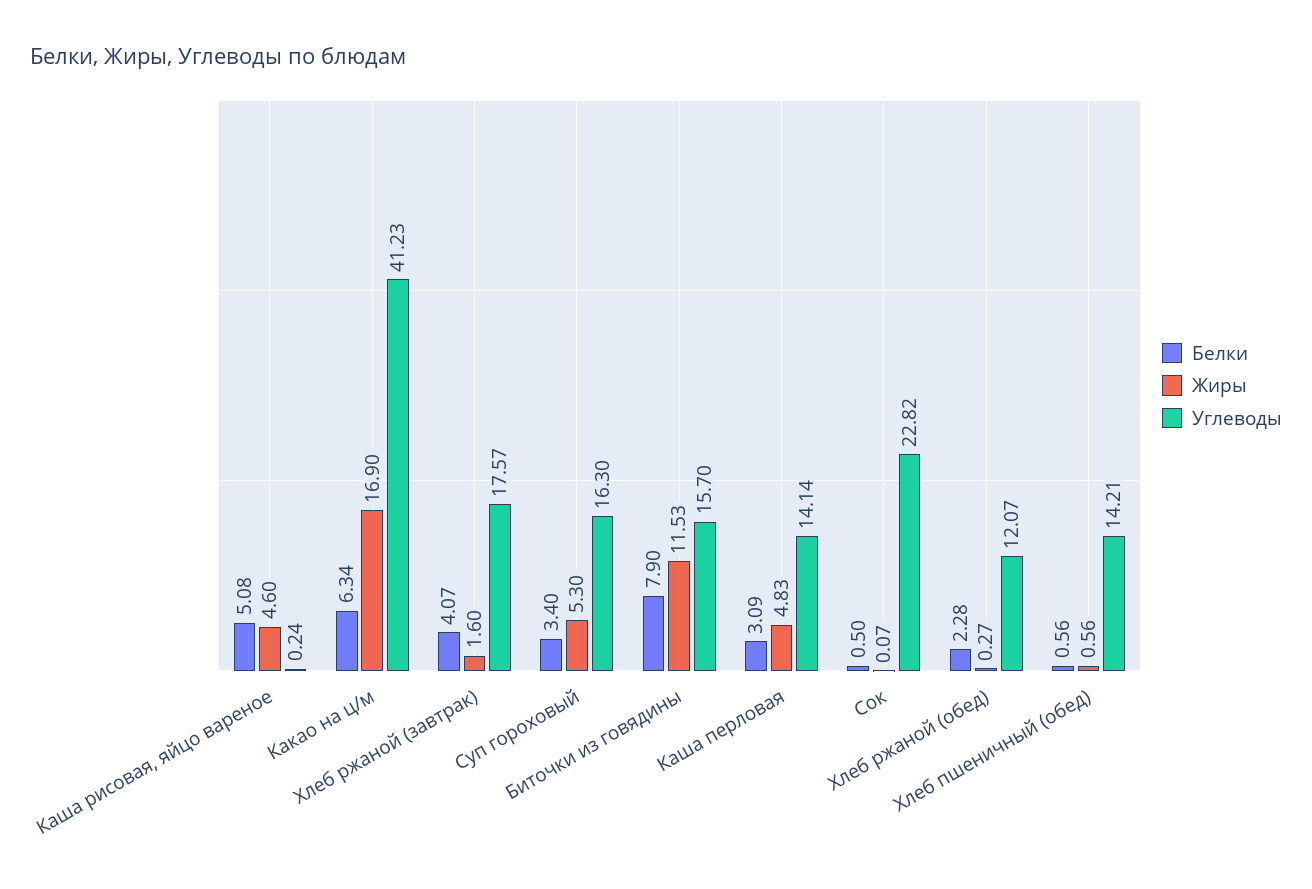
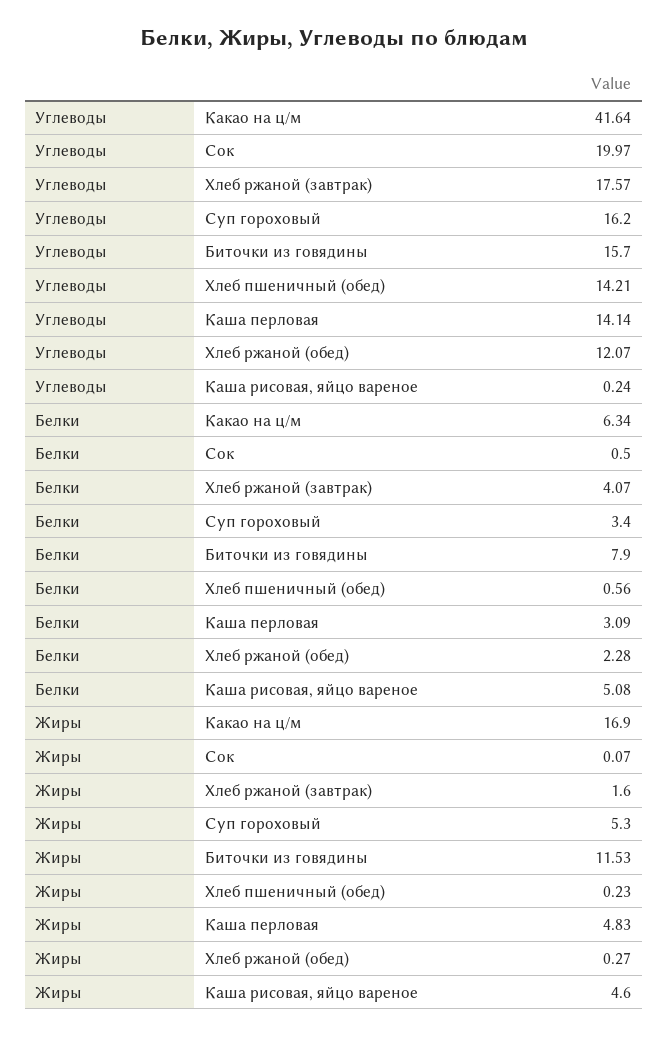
Углеводы, Какао на ц/м: 41.23 -> 41.64
Углеводы, Суп гороховый: 16.3 -> 16.2
Углеводы, Сок: 22.82 -> 19.97
Жиры, Хлеб пшеничный (обед): 0.56 -> 0.23

